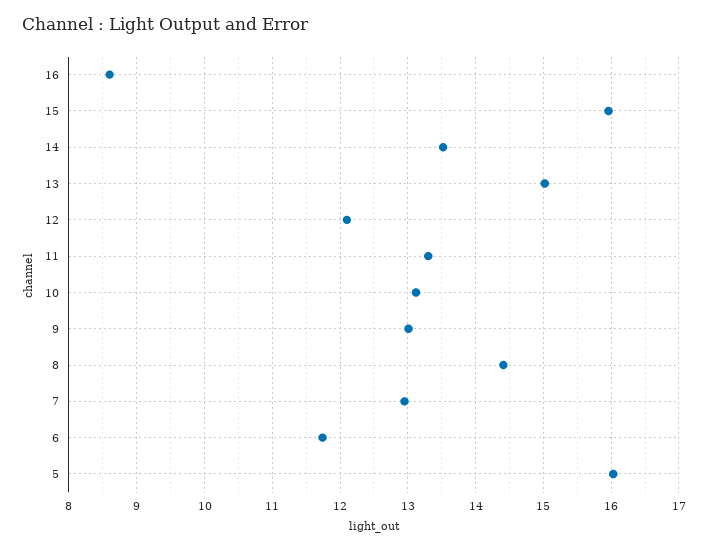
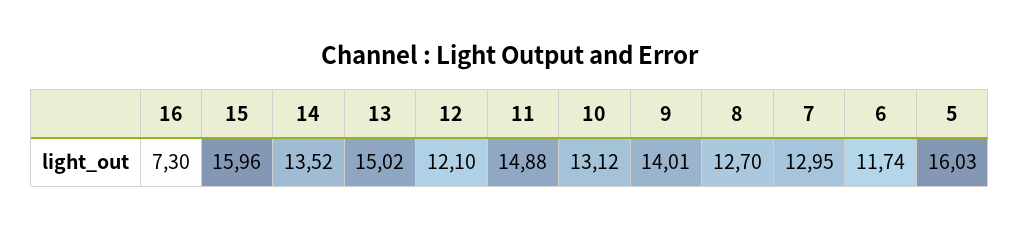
16: 8.6 -> 7.3
11: 13.3 -> 14.88
9: 13 -> 14.01
8: 14.4 -> 12.7

